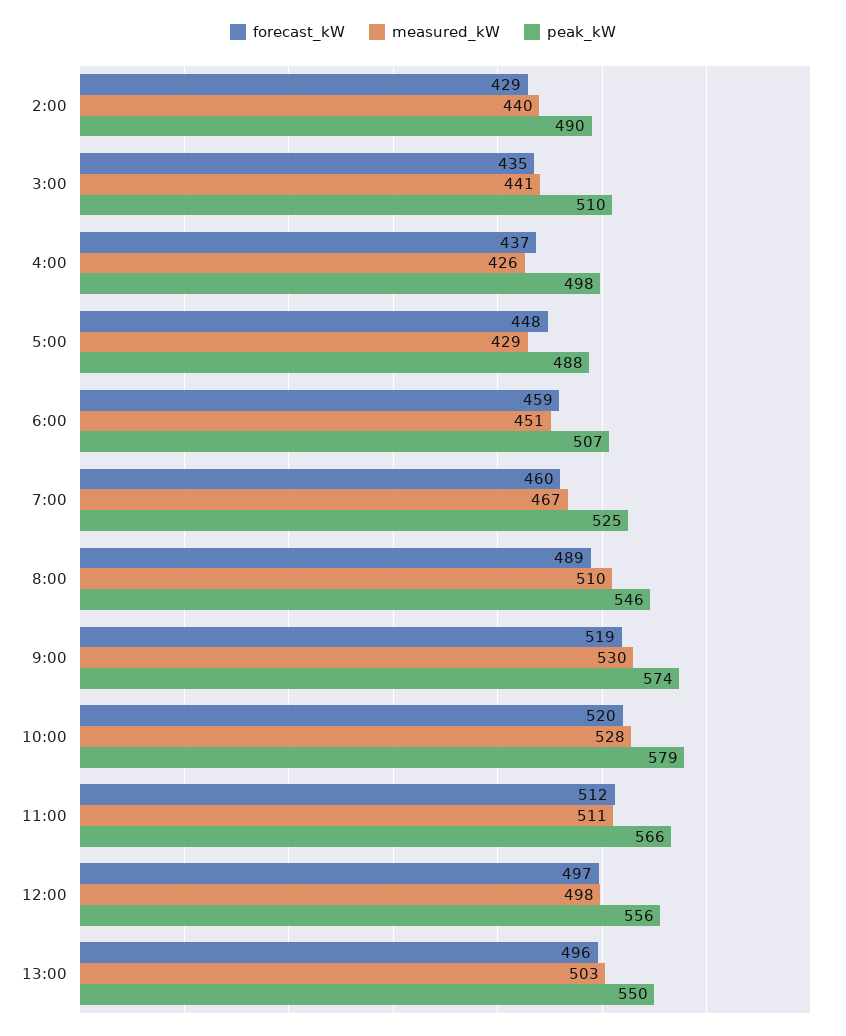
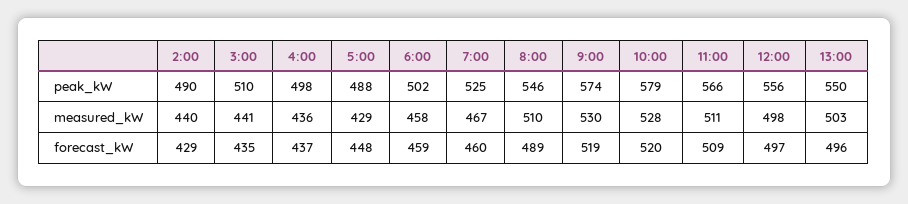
measured_kW, 4:00: 426 -> 436
measured_kW, 6:00: 451 -> 458
peak_kW, 6:00: 507 -> 502
forecast_kW, 11:00: 512 -> 509

